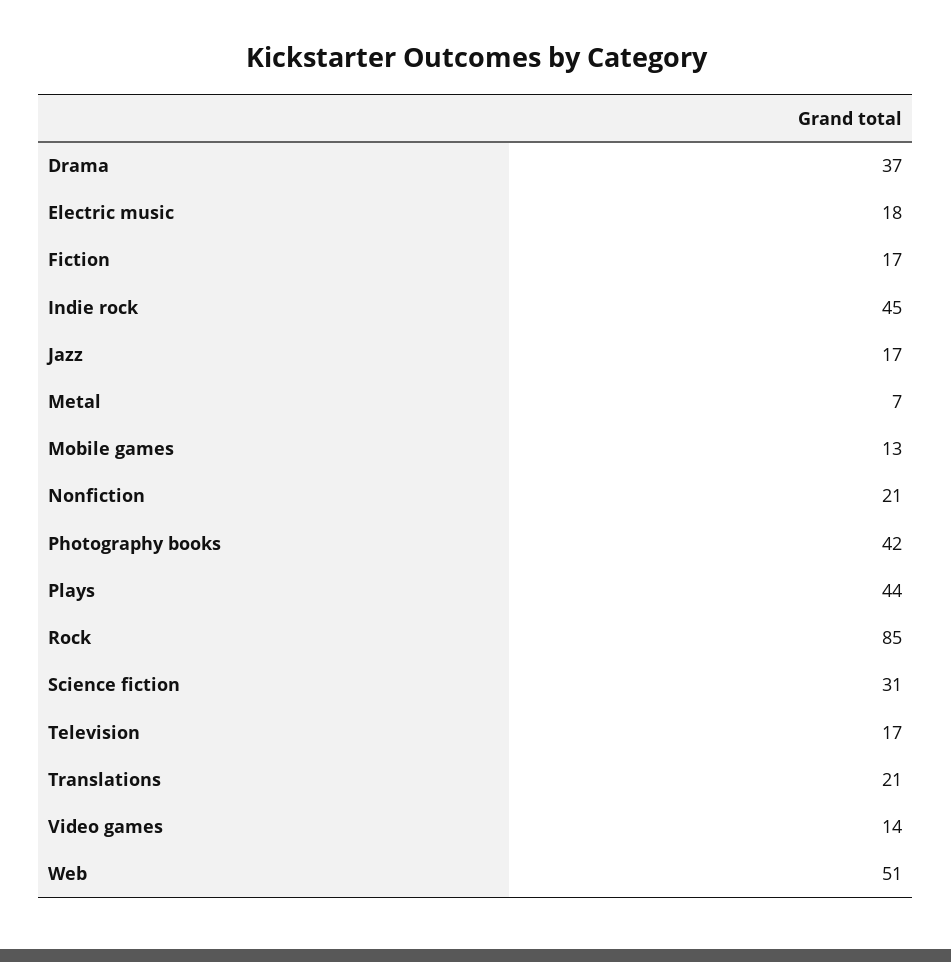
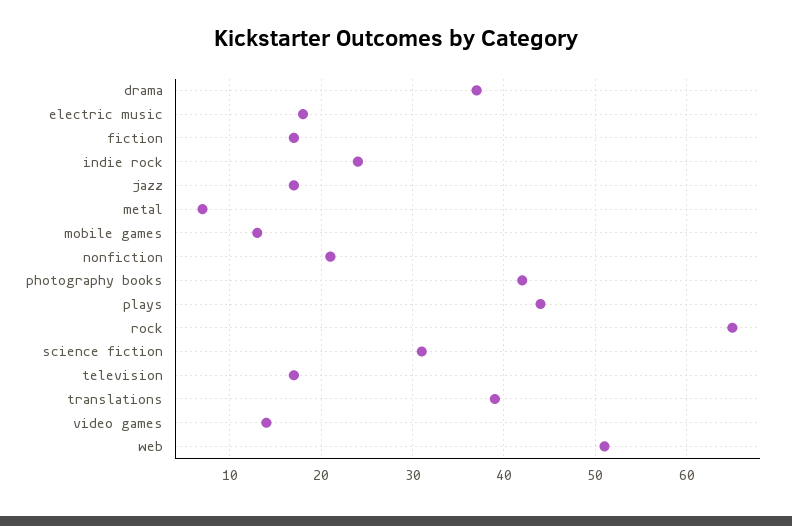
Indie rock: 45 -> 24
Rock: 85 -> 65
Translations: 21 -> 39

